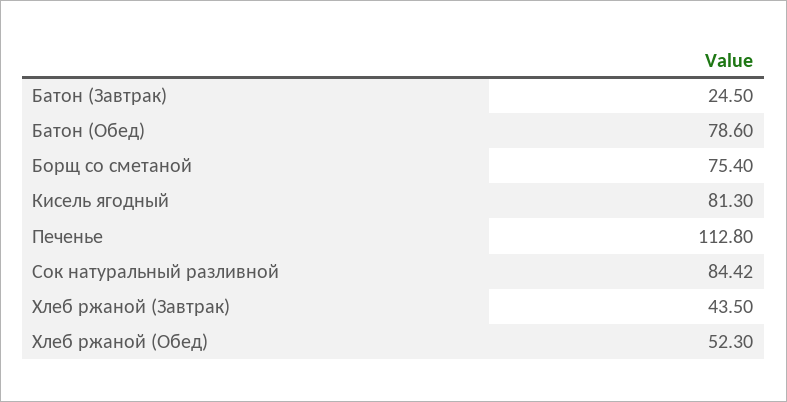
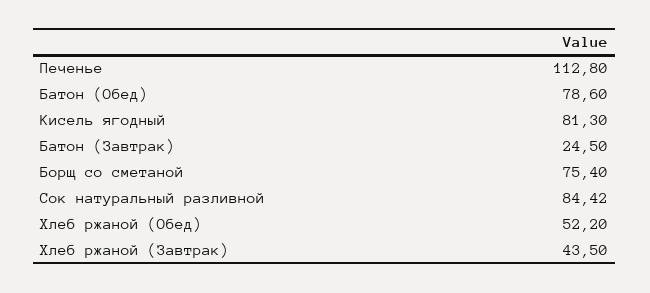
Хлеб ржаной (Обед): 52.3 -> 52.2

